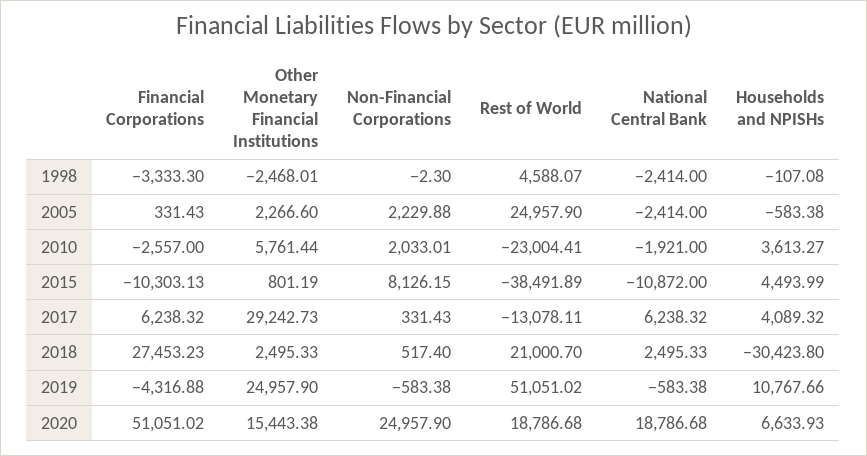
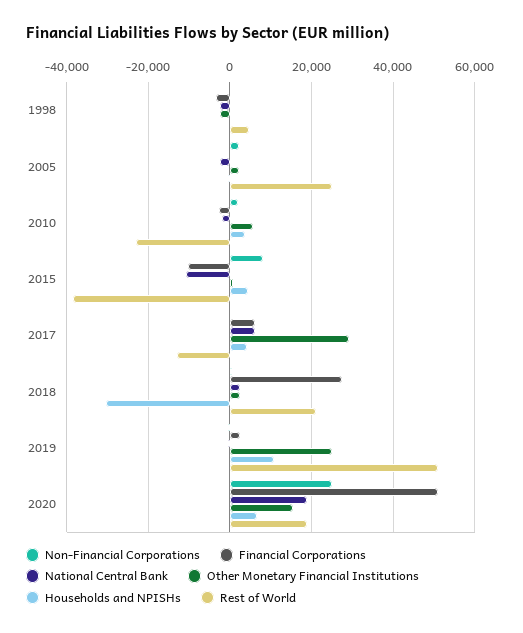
Financial Corporations, 2019: -4316.88 -> 2000

